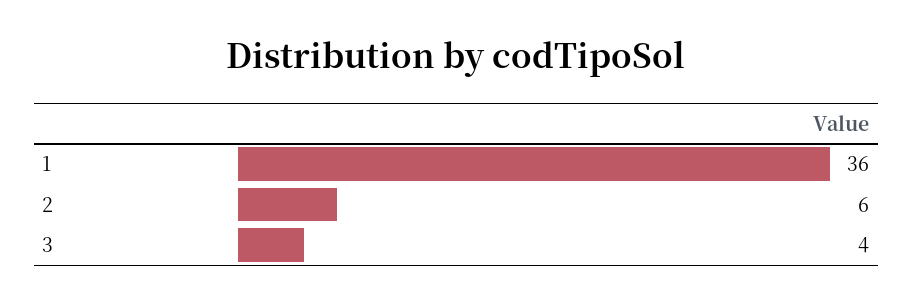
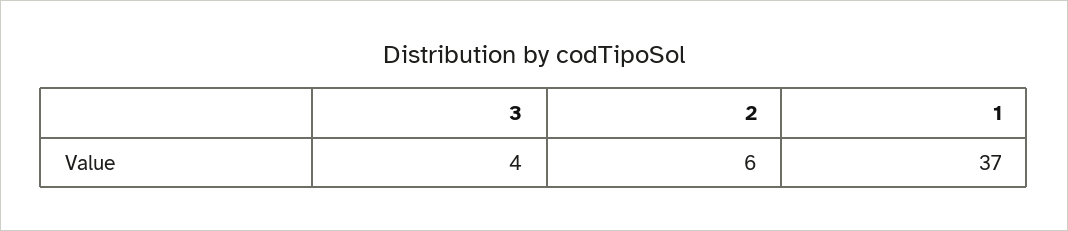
1: 36 -> 37

